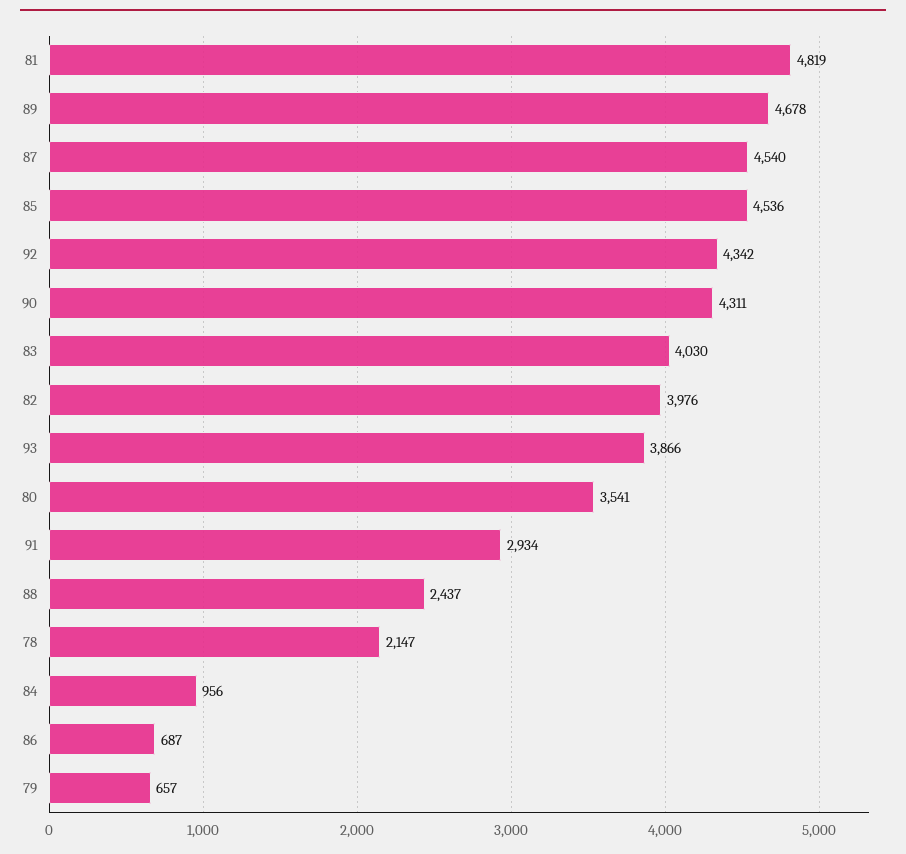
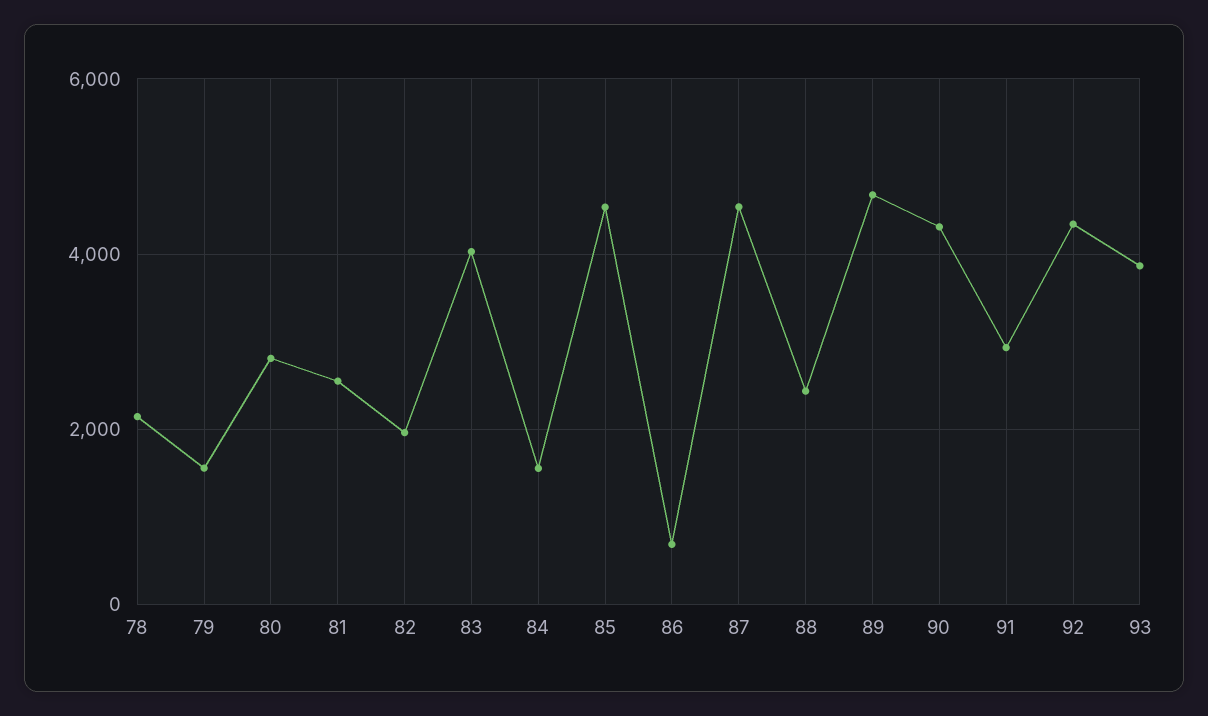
81: 4819 -> 2600
82: 3976 -> 2000
80: 3541 -> 2800
84: 956 -> 1600
79: 657 -> 1600

